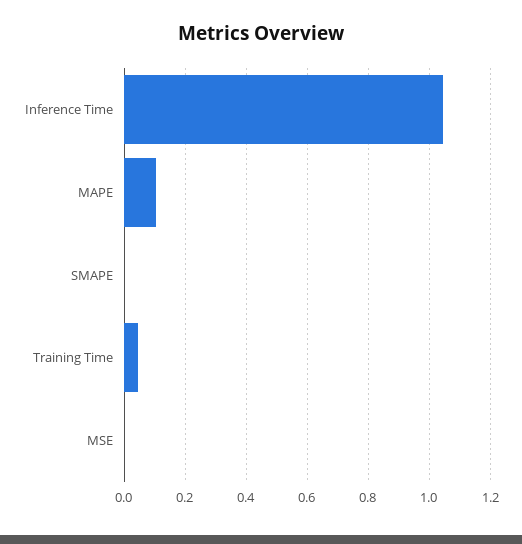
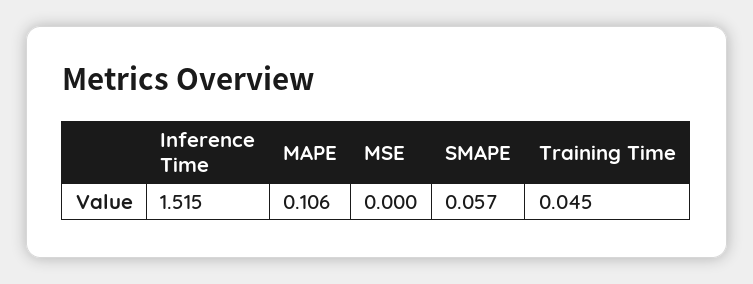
Inference Time: 1.04 -> 1.515
SMAPE: 0 -> 0.057

